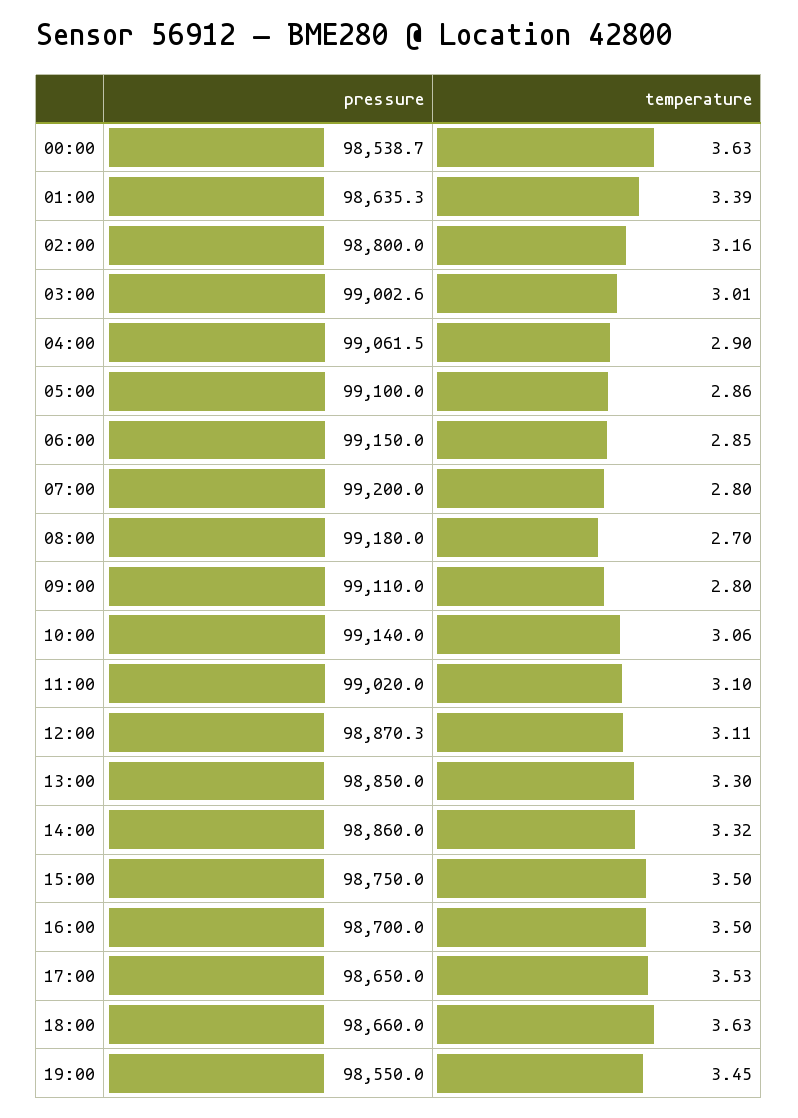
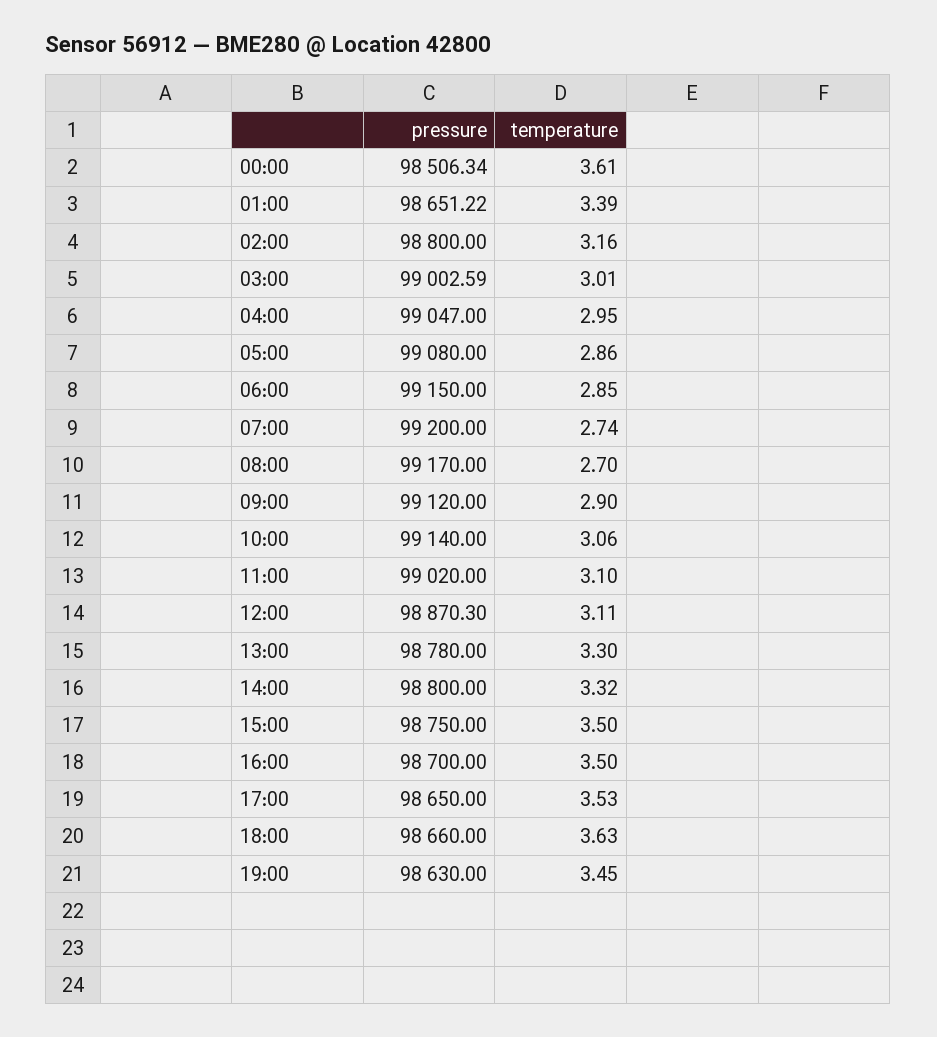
pressure, 00:00: 98538.7 -> 98506.34
temperature, 00:00: 3.63 -> 3.61
pressure, 01:00: 98635.3 -> 98651.22
pressure, 04:00: 99061.5 -> 99047
temperature, 04:00: 2.9 -> 2.95
pressure, 05:00: 99100 -> 99080
temperature, 07:00: 2.8 -> 2.74
pressure, 08:00: 99180 -> 99170
pressure, 09:00: 99110 -> 99120
temperature, 09:00: 2.8 -> 2.9
pressure, 13:00: 98850 -> 98780
pressure, 14:00: 98860 -> 98800
pressure, 19:00: 98550 -> 98630

